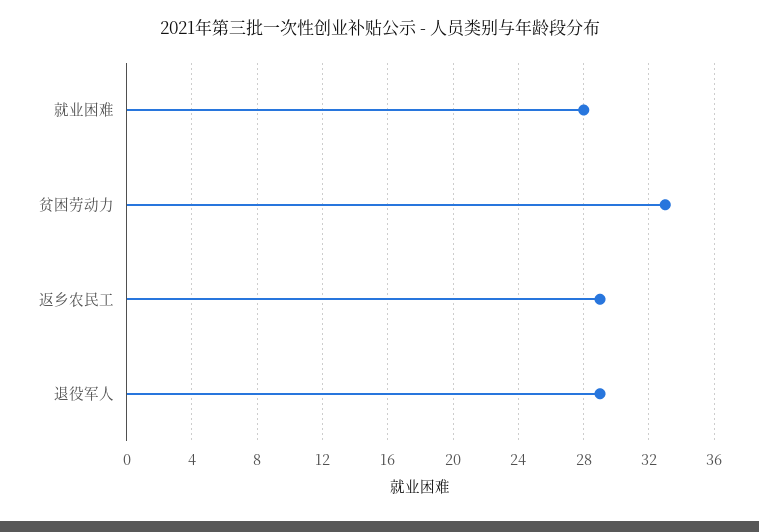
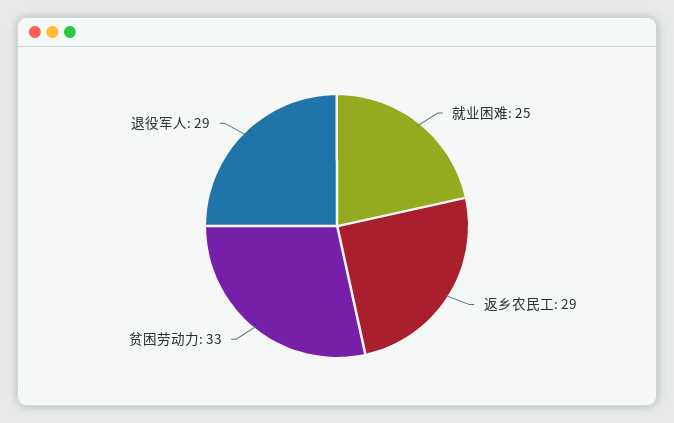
就业困难: 28 -> 25

